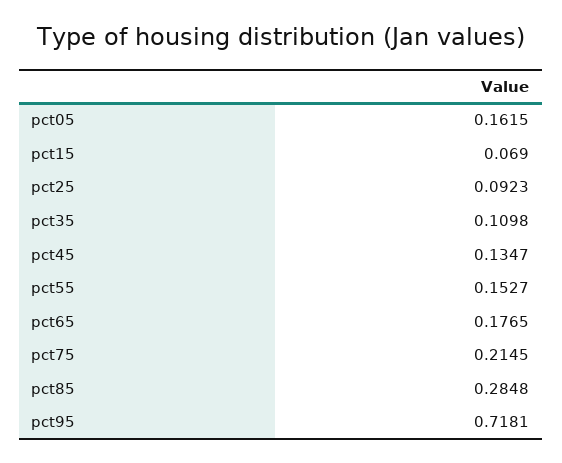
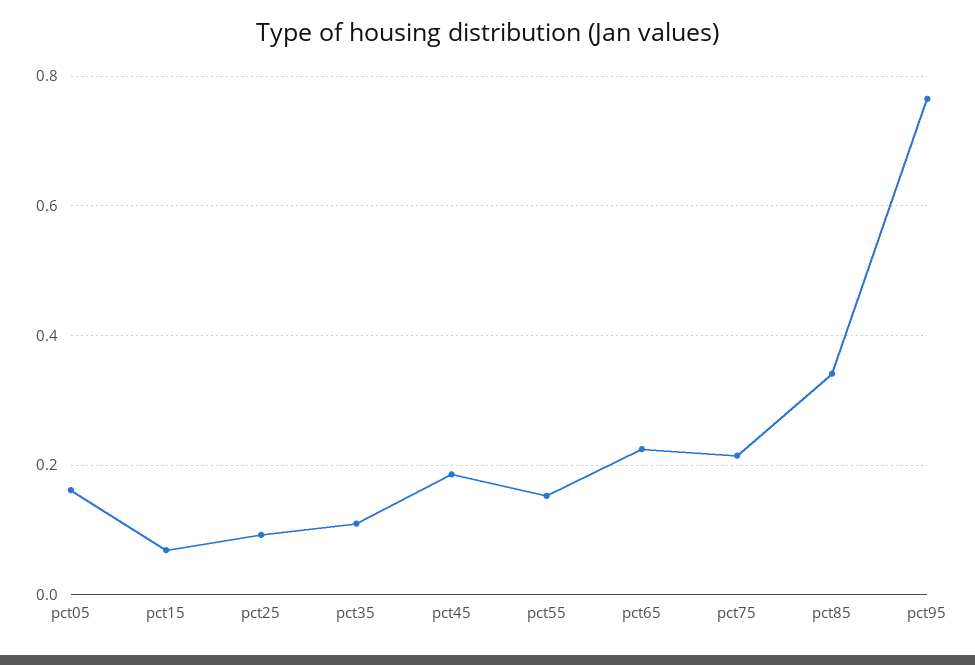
pct45: 0.1347 -> 0.18
pct65: 0.1765 -> 0.22
pct85: 0.2848 -> 0.34
pct95: 0.7181 -> 0.76

